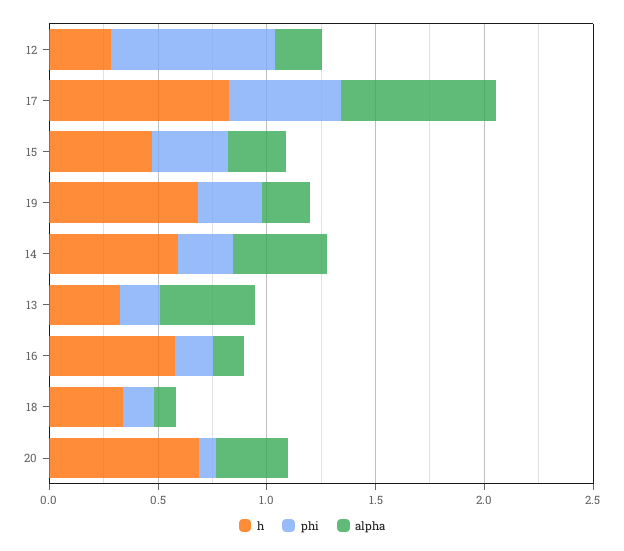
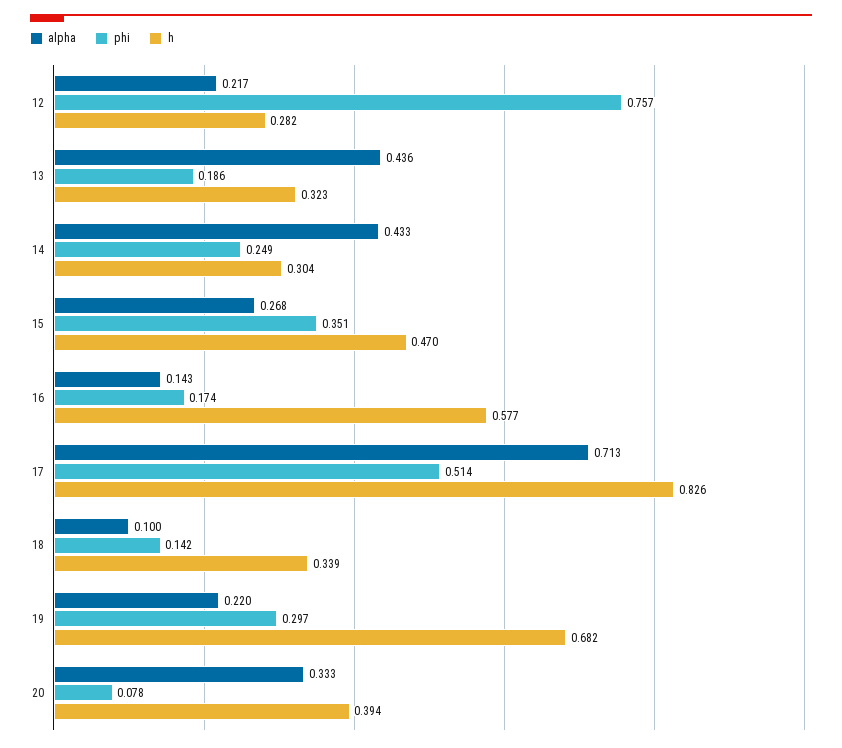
h, 14: 0.6 -> 0.304
h, 20: 0.7 -> 0.394

